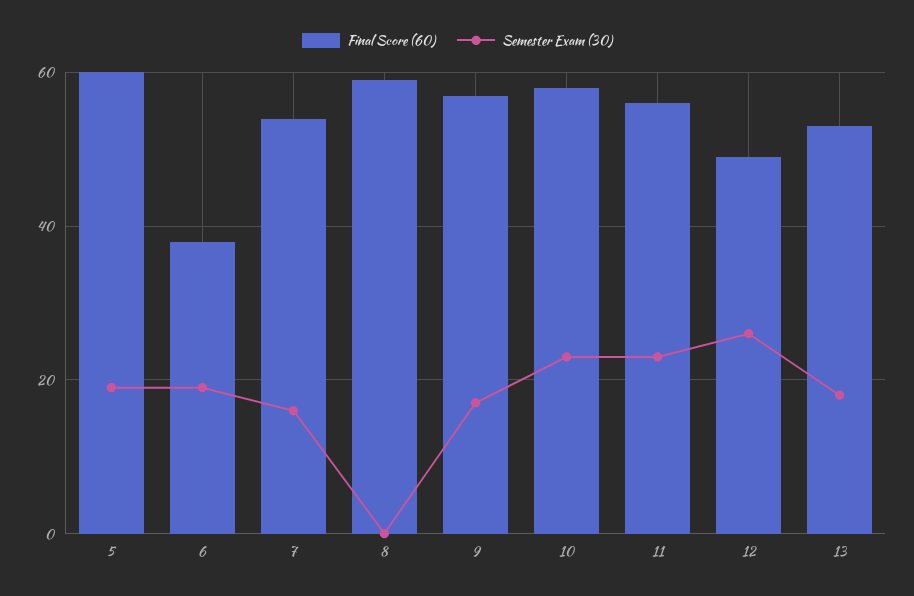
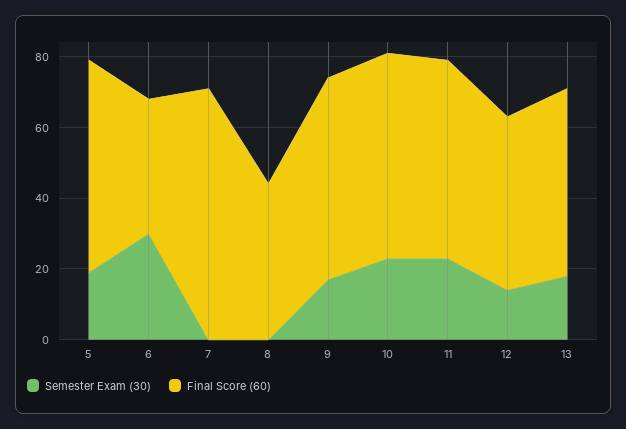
Semester Exam (30), 6: 20 -> 30
Final Score (60), 7: 55 -> 70
Semester Exam (30), 7: 15 -> 0
Final Score (60), 8: 60 -> 45
Semester Exam (30), 12: 25 -> 15

